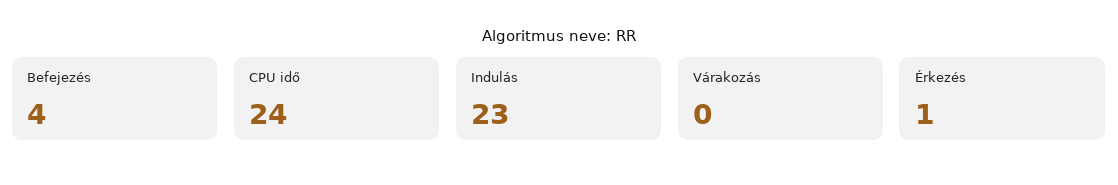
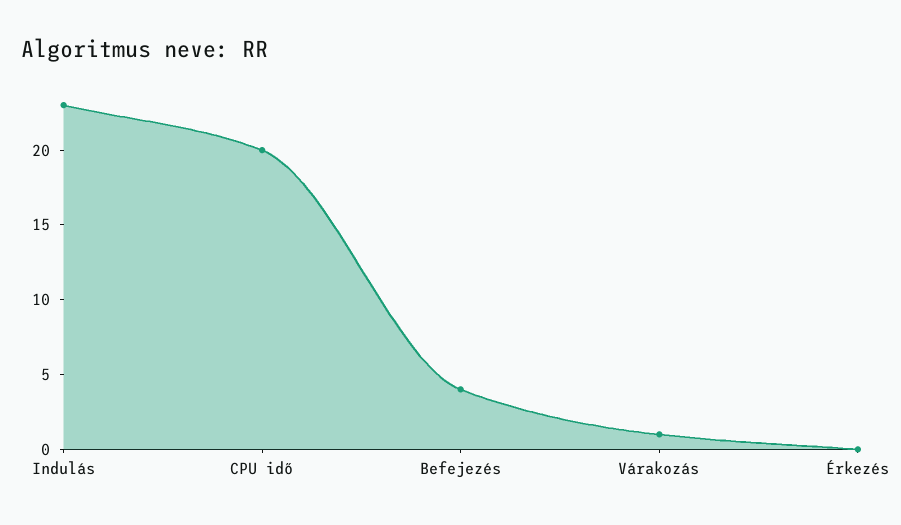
CPU idő: 24 -> 20
Várakozás: 0 -> 1
Érkezés: 1 -> 0

